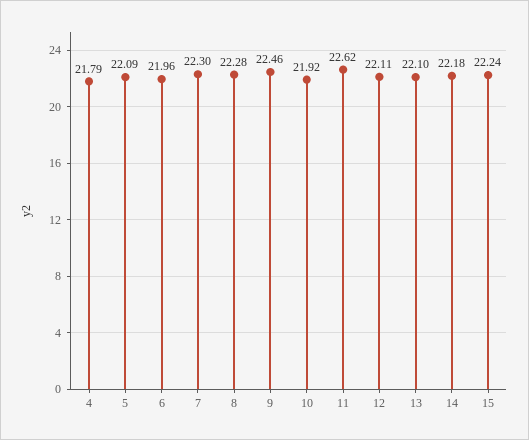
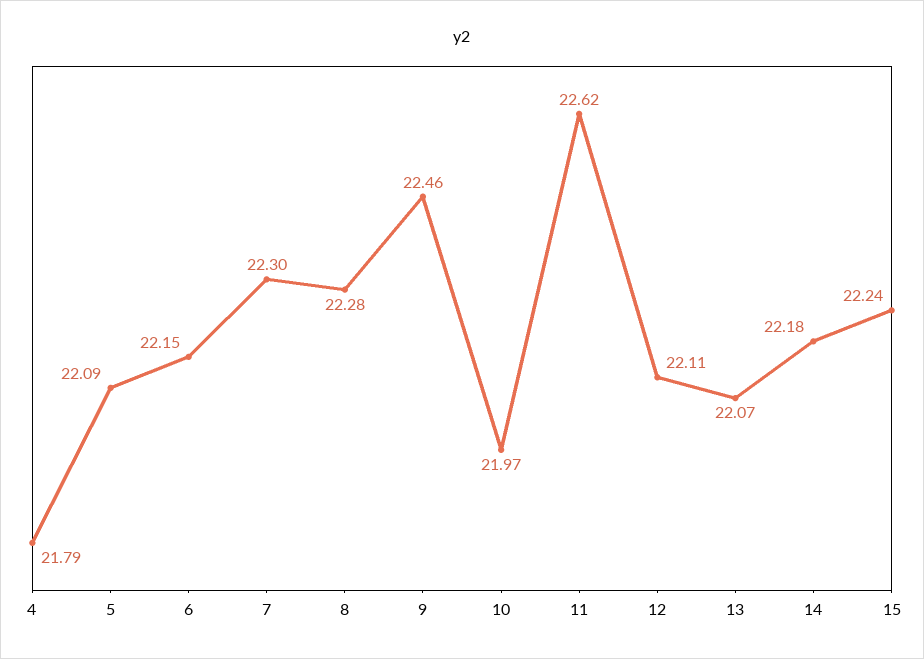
6: 21.96 -> 22.15
10: 21.92 -> 21.97
13: 22.1 -> 22.07

